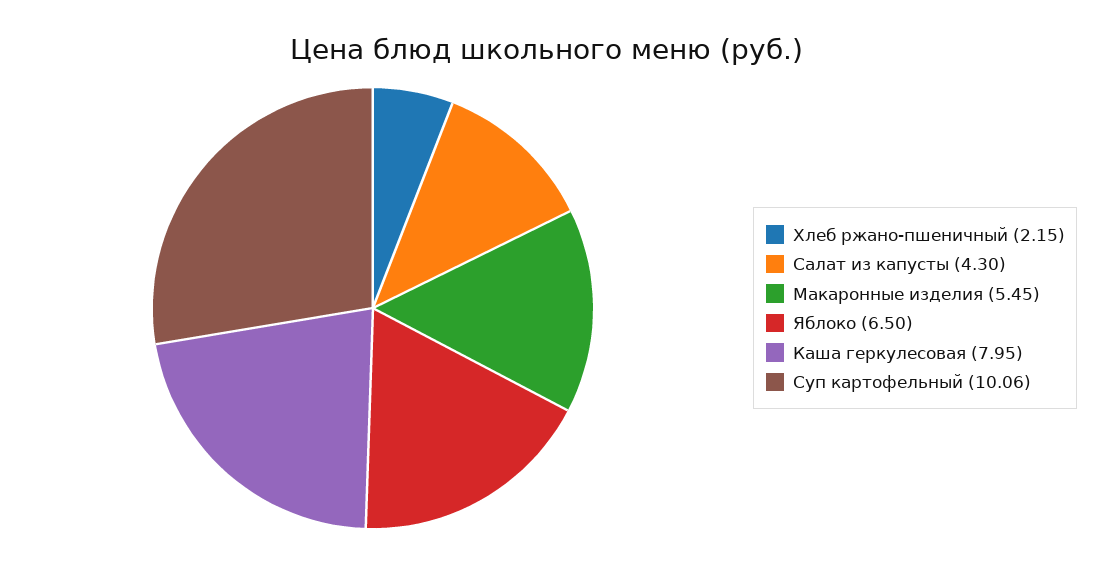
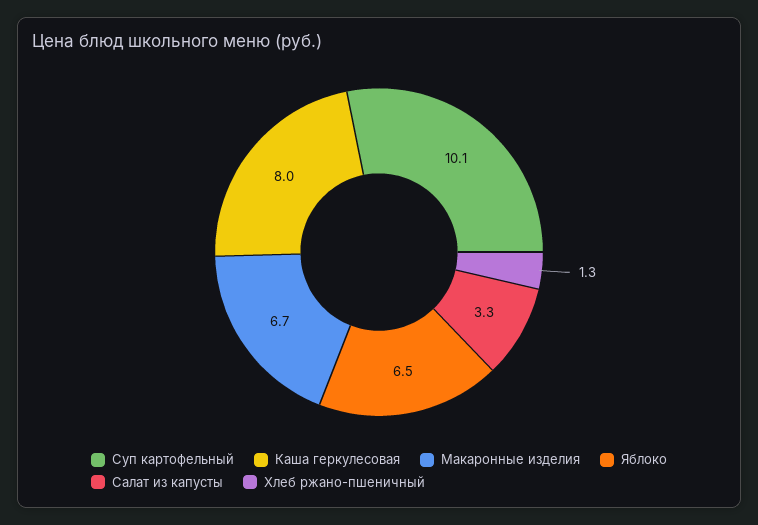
Хлеб ржано-пшеничный: 2.15 -> 1.3
Салат из капусты: 4.3 -> 3.3
Макаронные изделия: 5.45 -> 6.7

